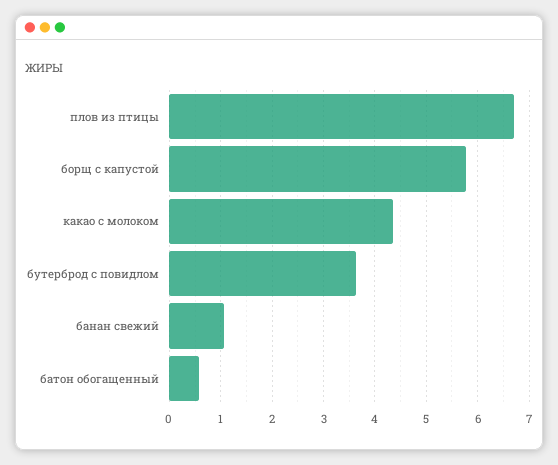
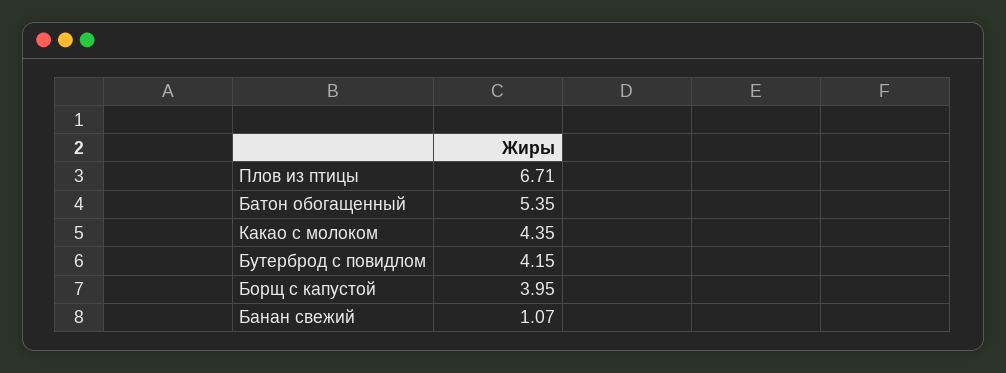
борщ с капустой: 5.8 -> 3.95
бутерброд с повидлом: 3.6 -> 4.15
батон обогащенный: 0.6 -> 5.35

